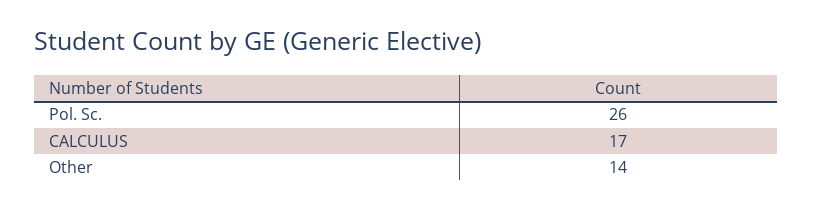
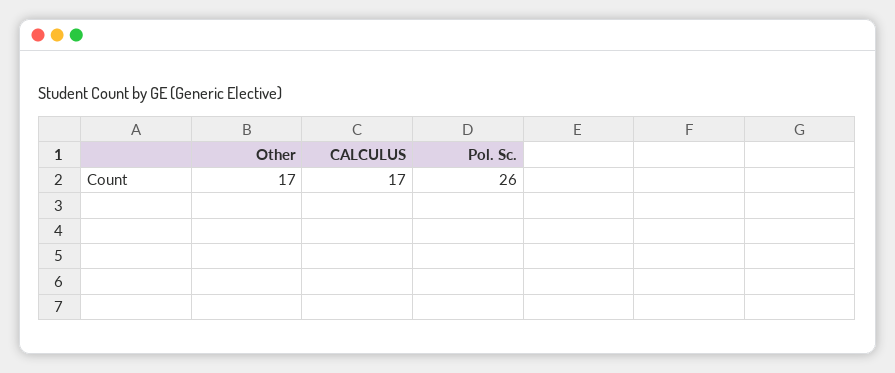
Other: 14 -> 17

